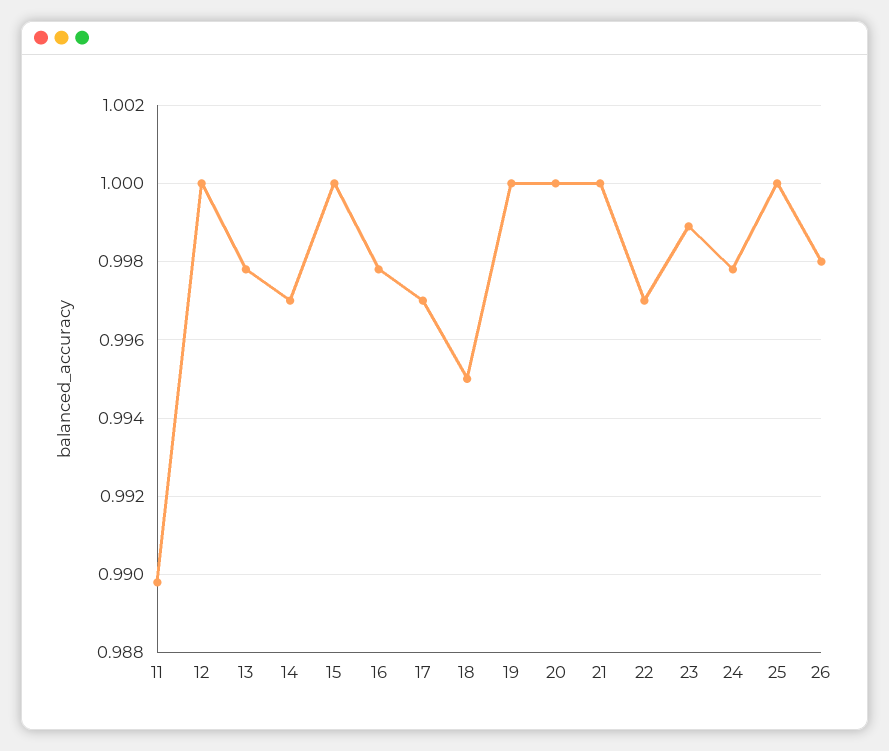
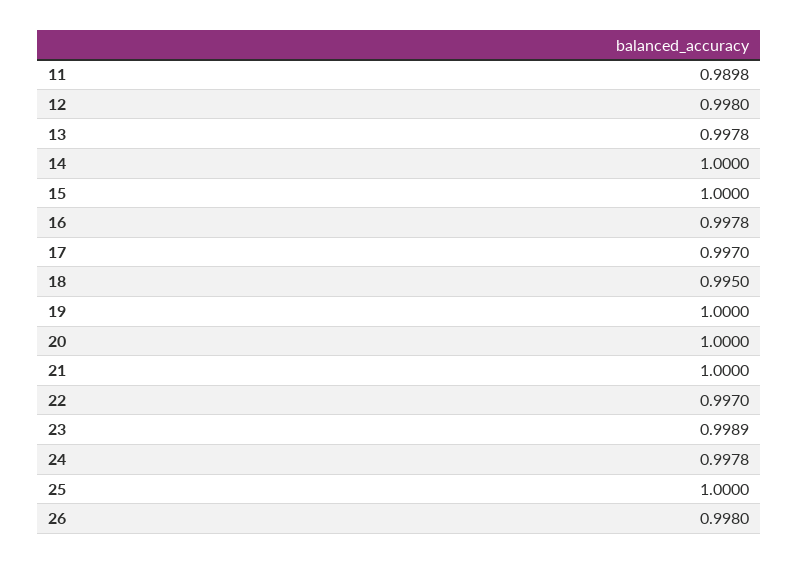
12: 1 -> 0.998
14: 0.997 -> 1

